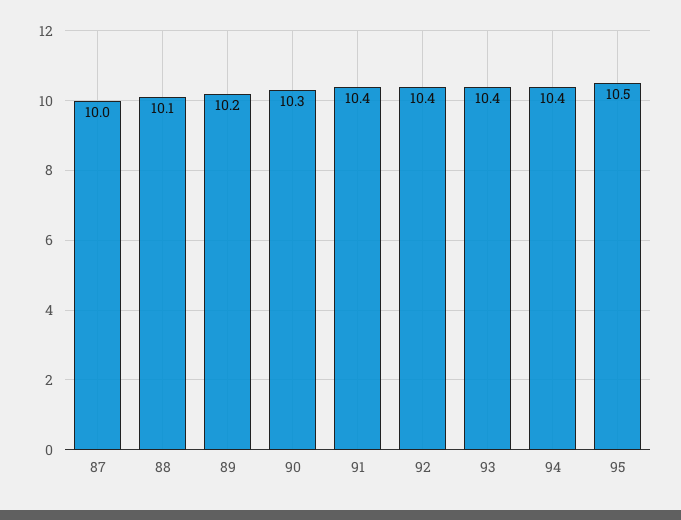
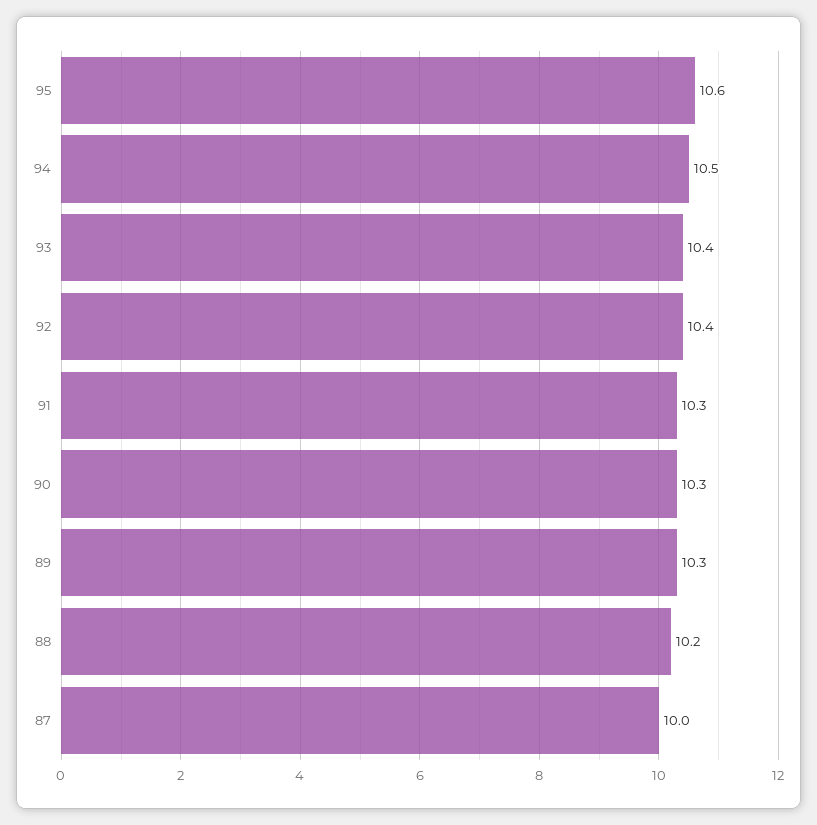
88: 10.1 -> 10.2
89: 10.2 -> 10.3
91: 10.4 -> 10.3
94: 10.4 -> 10.5
95: 10.5 -> 10.6

